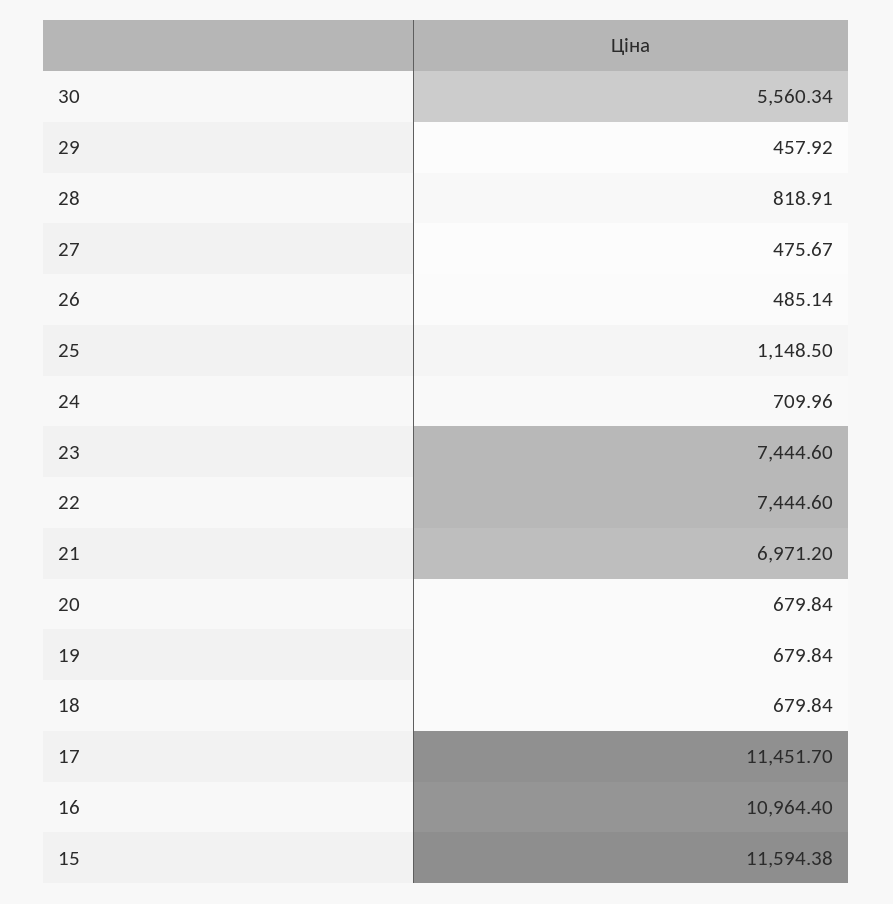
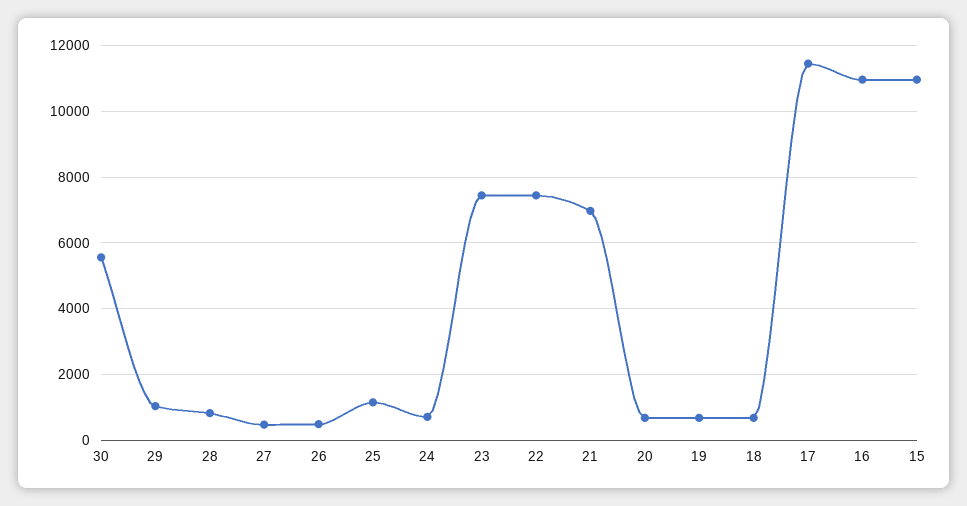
29: 457.92 -> 1000
15: 11594.38 -> 11000

